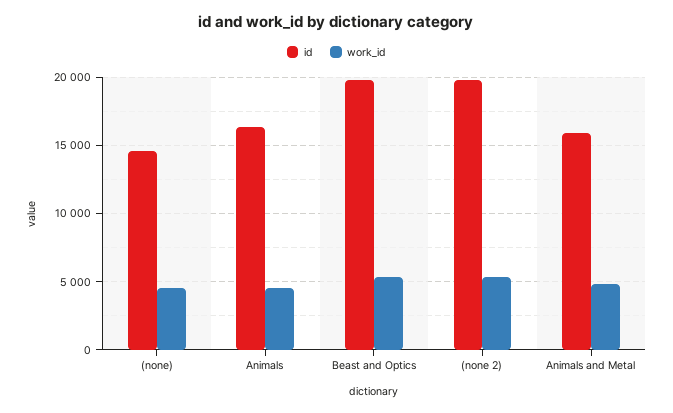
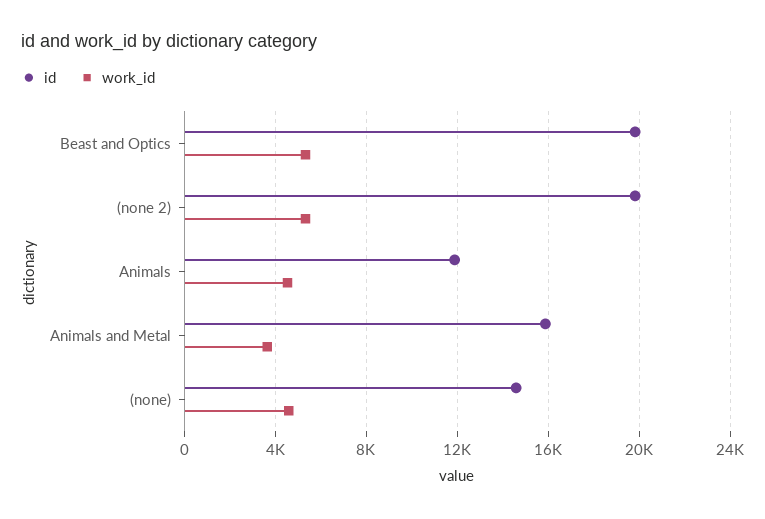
id, Animals: 16500 -> 12000
work_id, Animals and Metal: 5000 -> 3500

